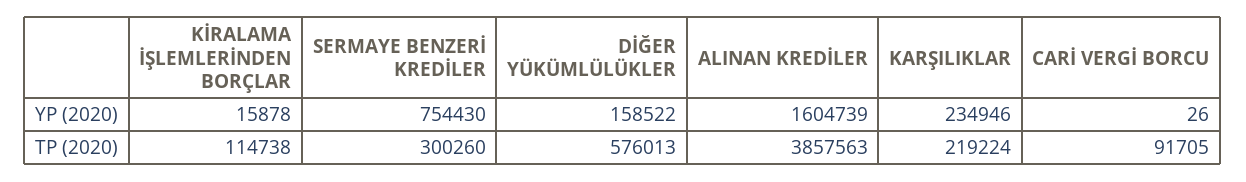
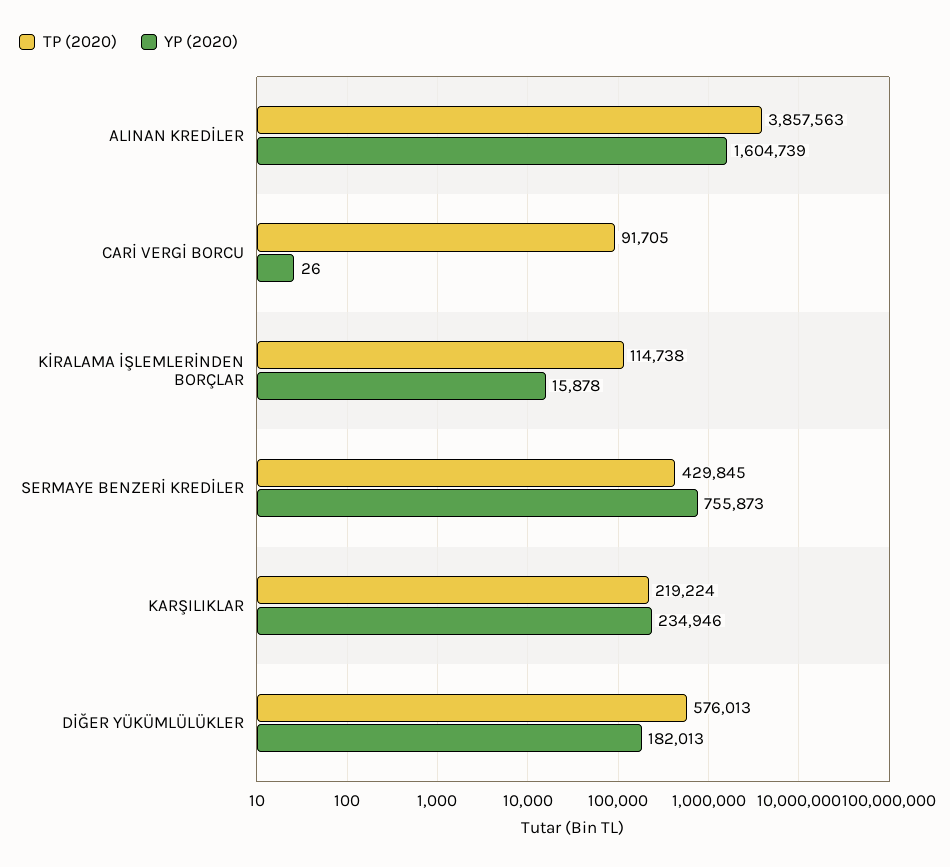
YP (2020), SERMAYE BENZERİ KREDİLER: 754430 -> 755873
YP (2020), DİĞER YÜKÜMLÜLÜKLER: 158522 -> 182013
TP (2020), SERMAYE BENZERİ KREDİLER: 300260 -> 429845

